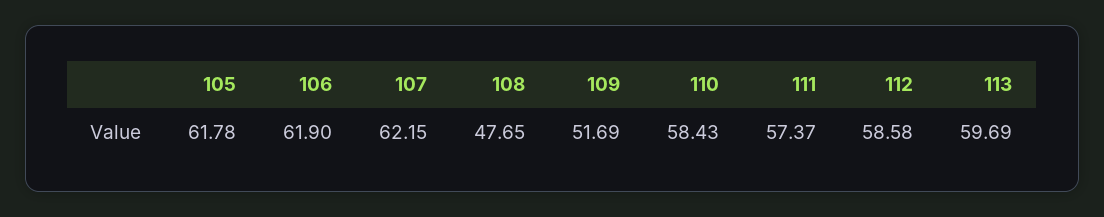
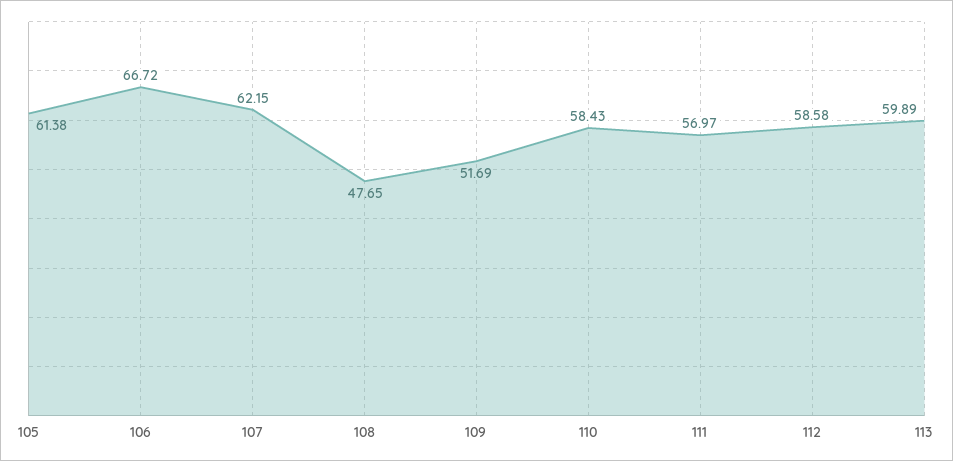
105: 61.78 -> 61.38
106: 61.9 -> 66.72
111: 57.37 -> 56.97
113: 59.69 -> 59.89

